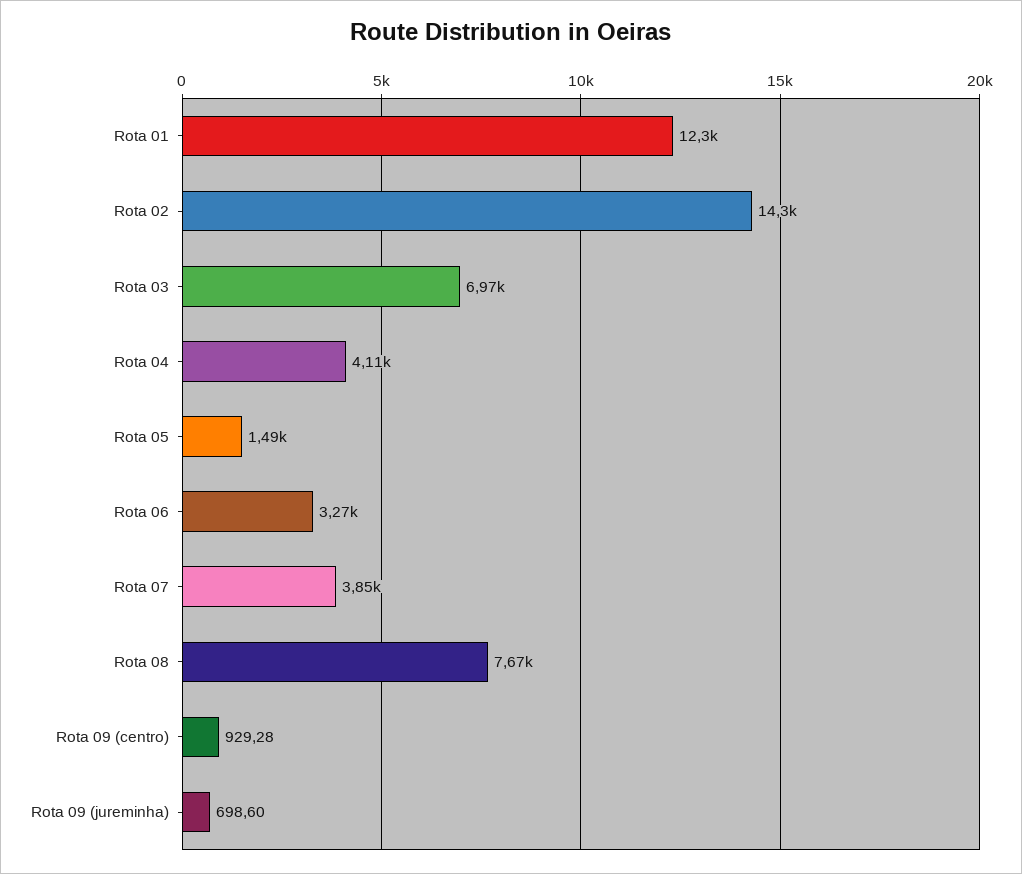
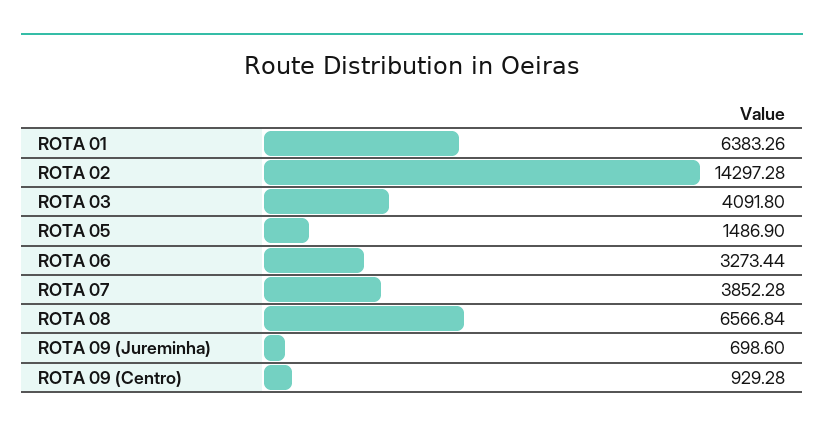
Rota 01: 12300 -> 6383.26
Rota 03: 6970 -> 4091.8
Rota 04: 4110 -> none
Rota 08: 7670 -> 6566.84

